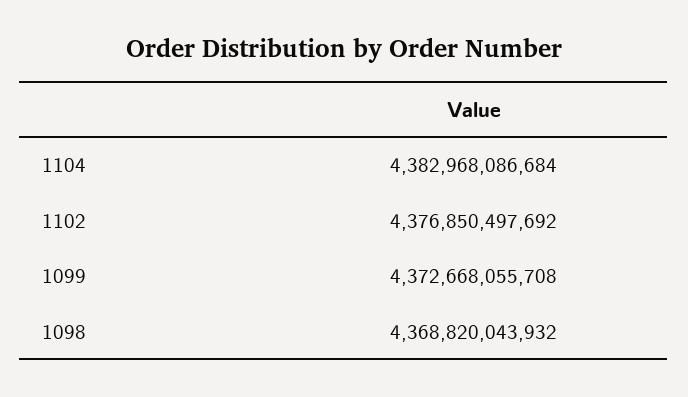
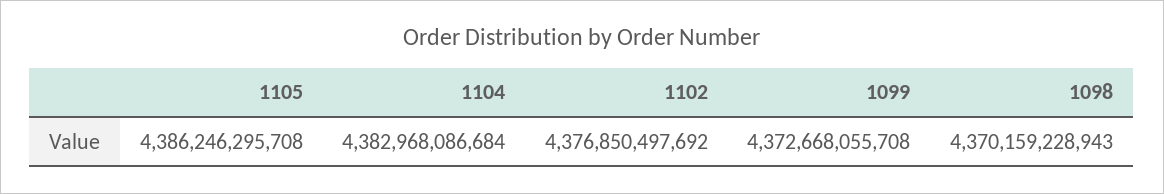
1098: 4368820043932 -> 4370159228943
1105: none -> 4386246295708

